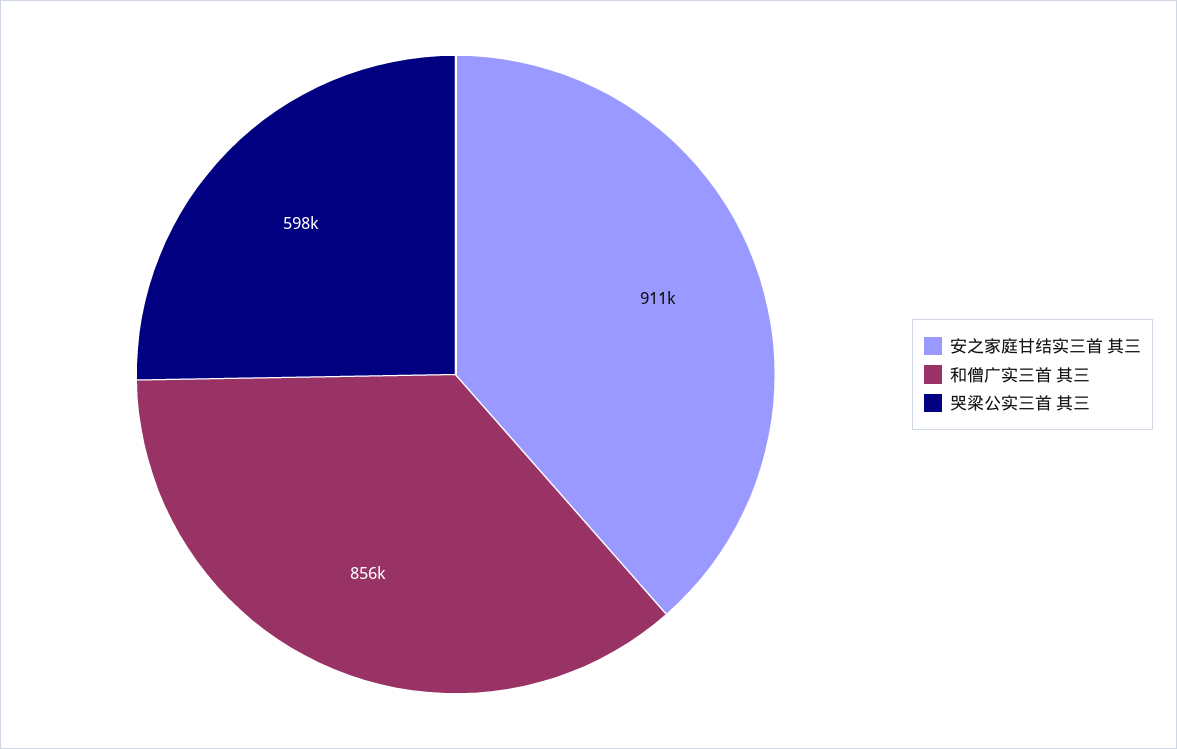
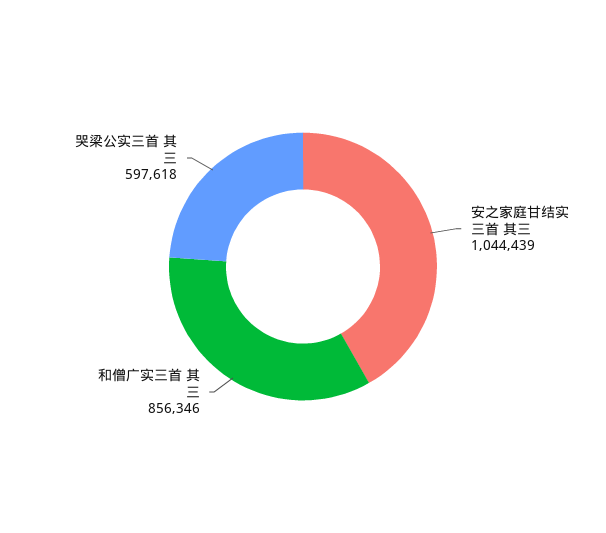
安之家庭甘结实三首 其三: 911000 -> 1044439

